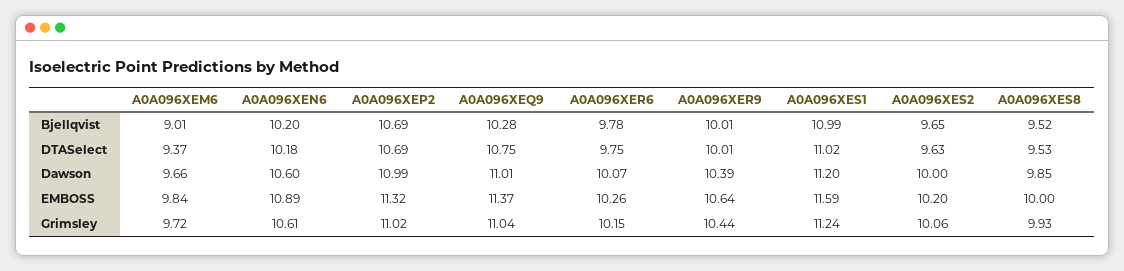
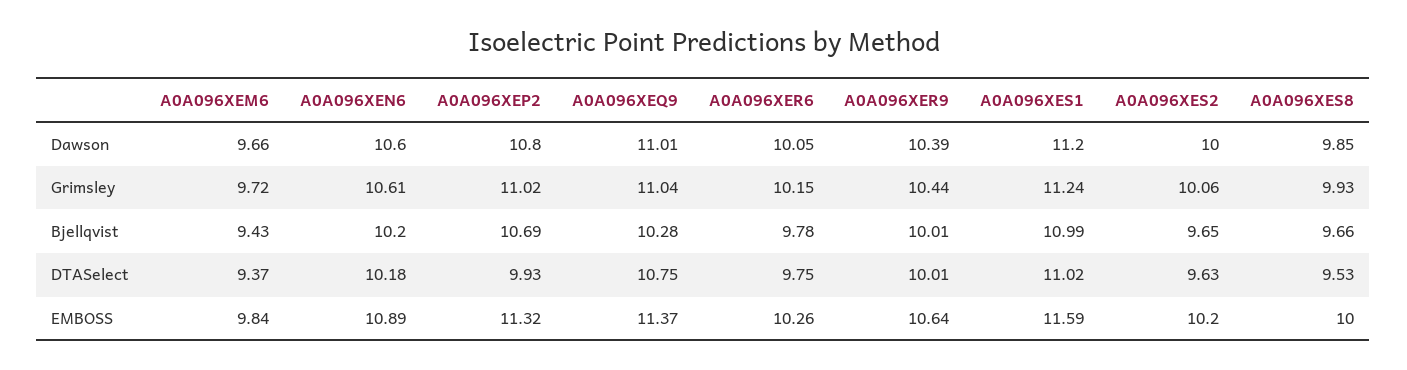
A0A096XEM6, Bjellqvist: 9.01 -> 9.43
A0A096XES8, Bjellqvist: 9.52 -> 9.66
A0A096XEP2, DTASelect: 10.69 -> 9.93
A0A096XEP2, Dawson: 10.99 -> 10.8
A0A096XER6, Dawson: 10.07 -> 10.05

